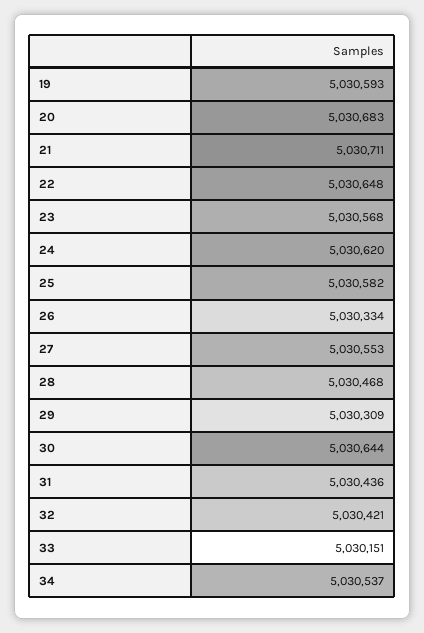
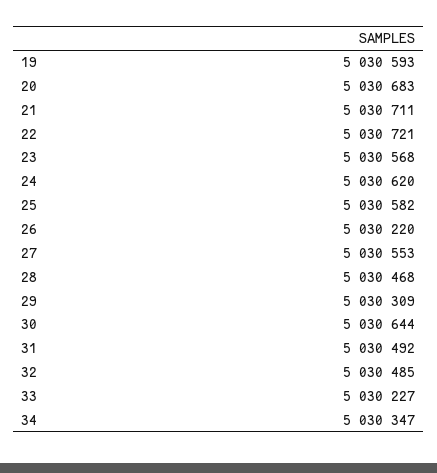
22: 5030648 -> 5030721
26: 5030334 -> 5030220
31: 5030436 -> 5030492
32: 5030421 -> 5030485
33: 5030151 -> 5030227
34: 5030537 -> 5030347

